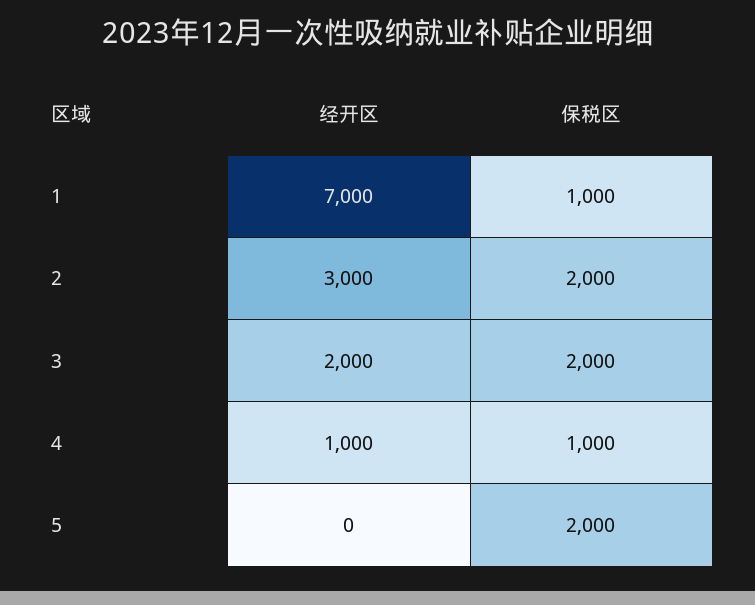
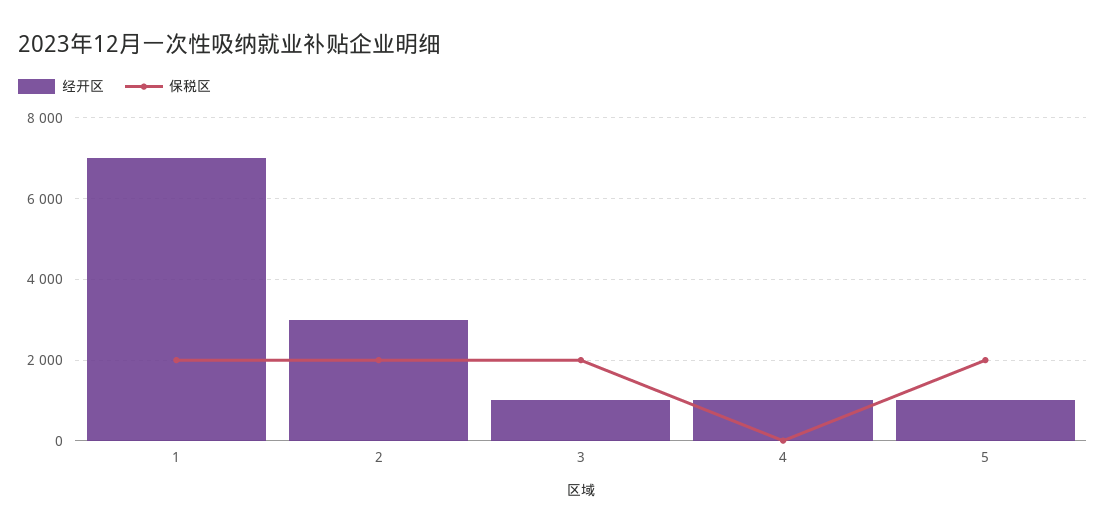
保税区, 1: 1000 -> 2000
经开区, 3: 2000 -> 1000
保税区, 4: 1000 -> 0
经开区, 5: 0 -> 1000

